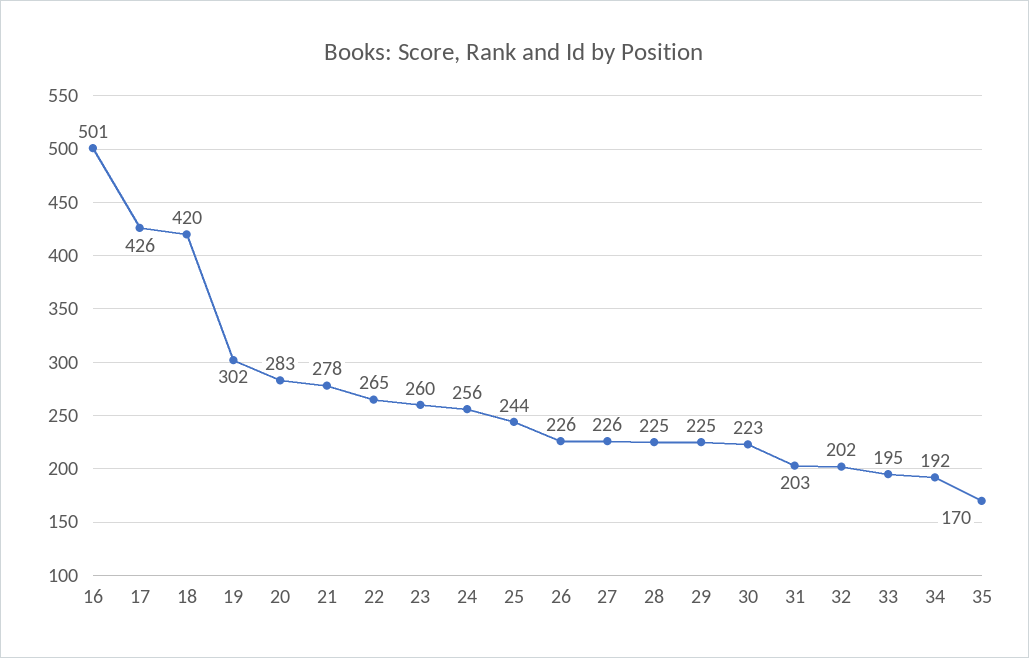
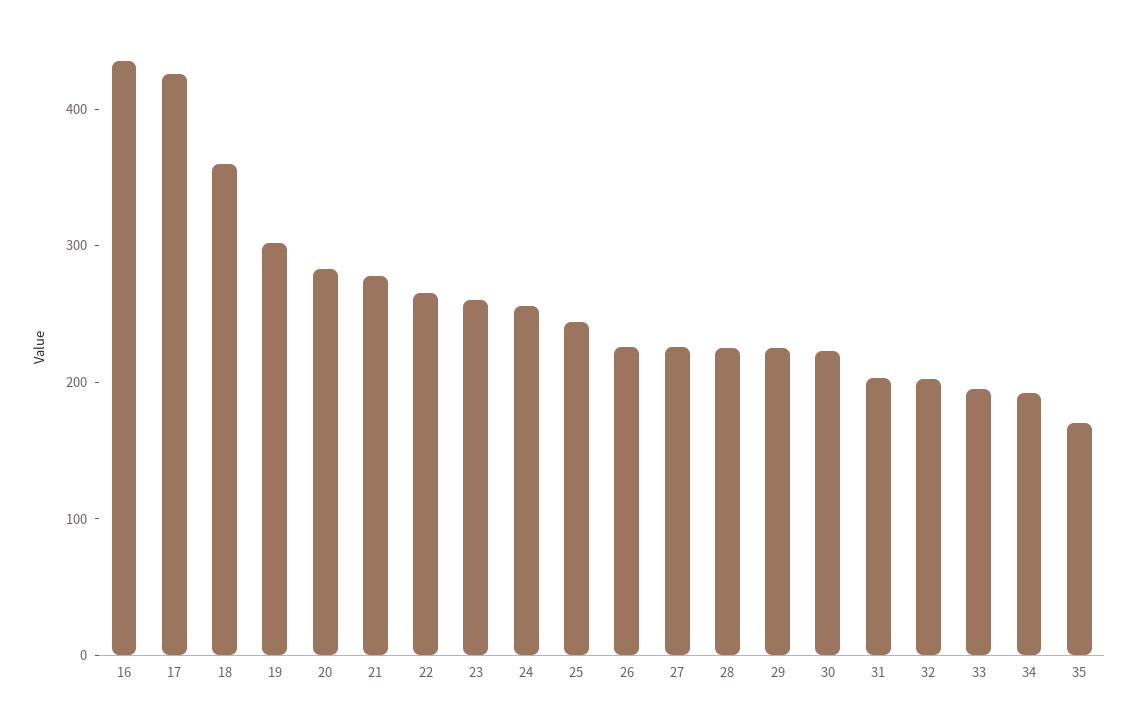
16: 501 -> 440
18: 420 -> 360

